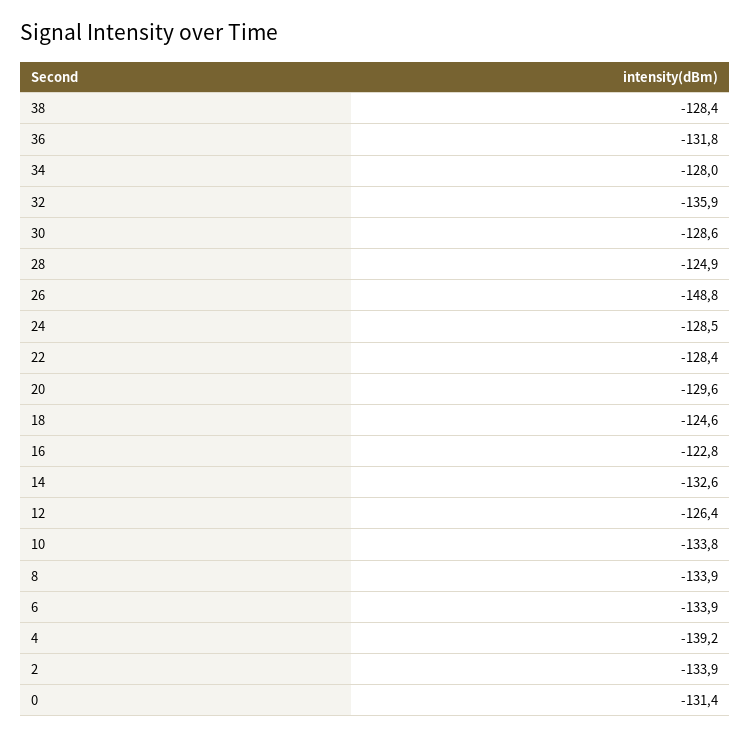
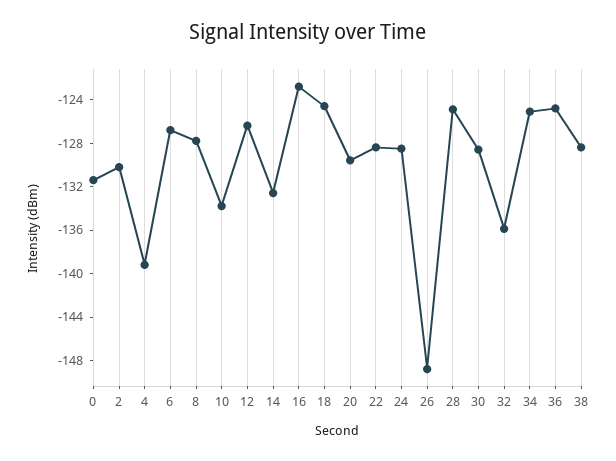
36: -131.8 -> -125
34: -128 -> -125
8: -133.9 -> -128
6: -133.9 -> -127
2: -133.9 -> -130

